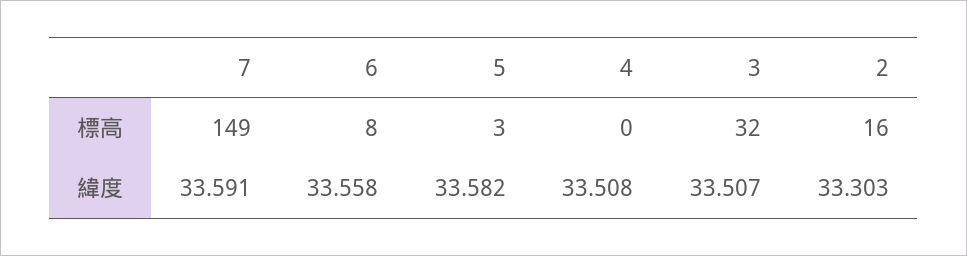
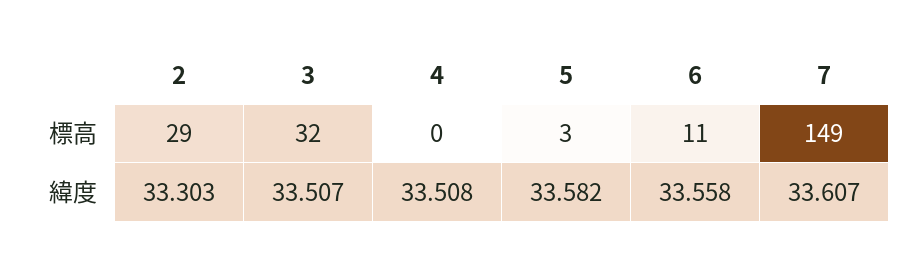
6, 標高: 8 -> 11
2, 標高: 16 -> 29
7, 緯度: 33.591 -> 33.607

